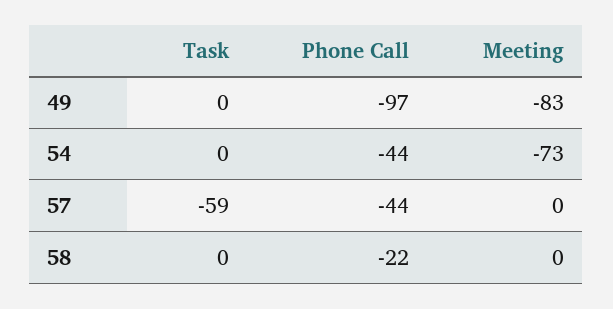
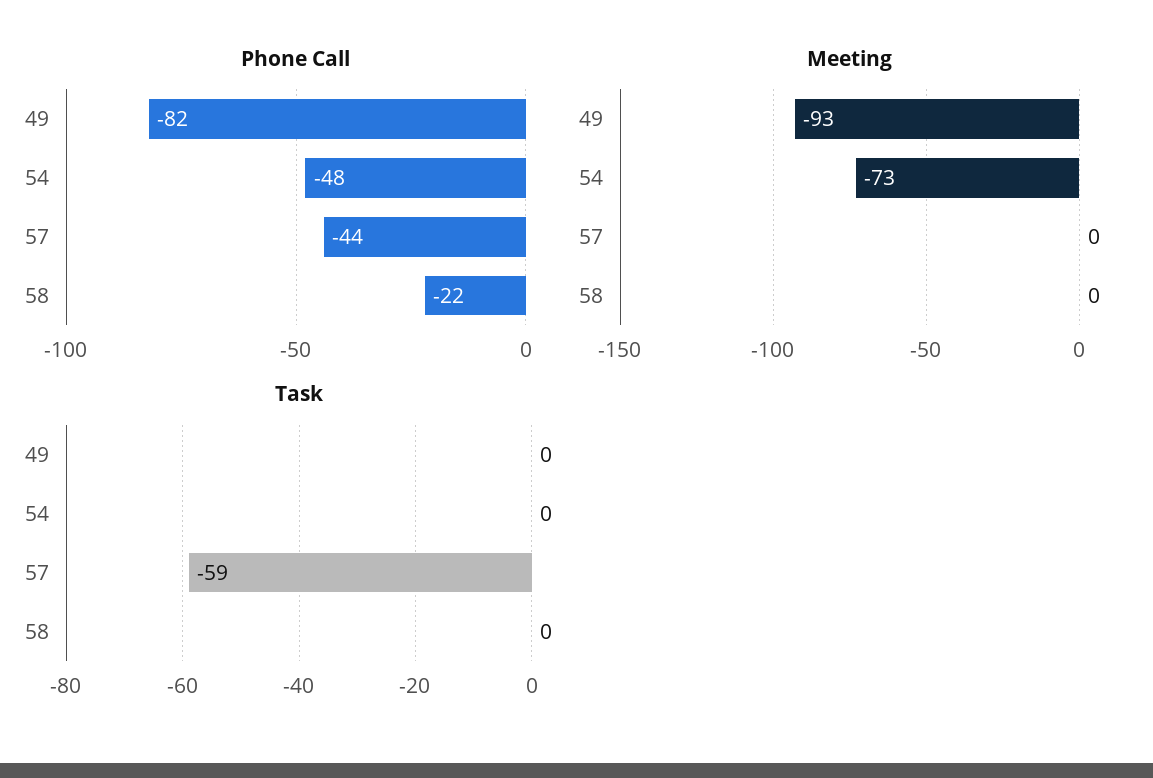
Phone Call, 49: -97 -> -82
Meeting, 49: -83 -> -93
Phone Call, 54: -44 -> -48

